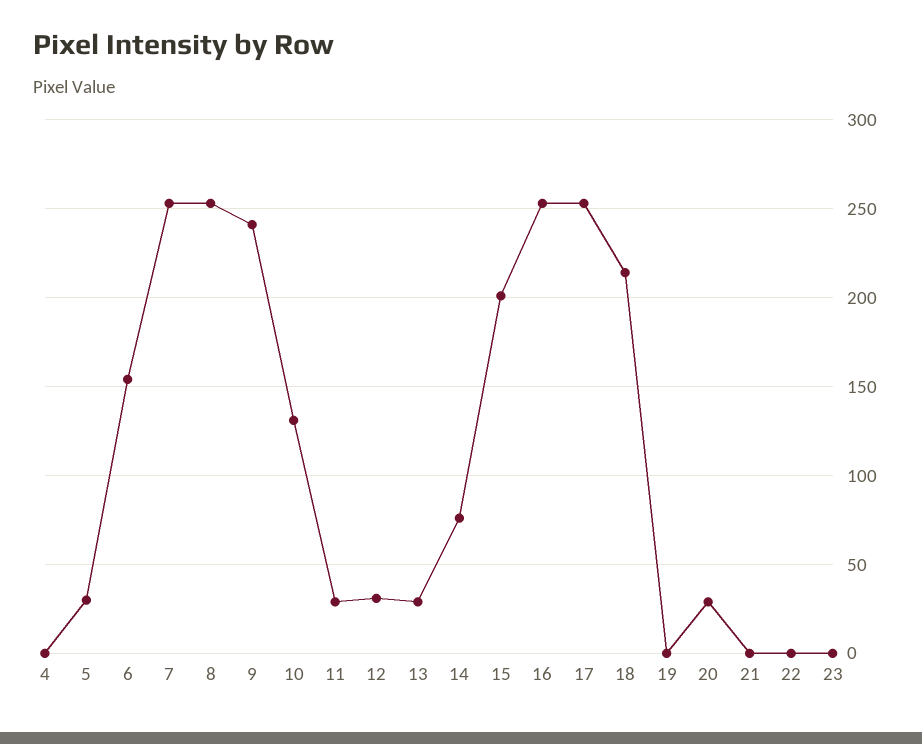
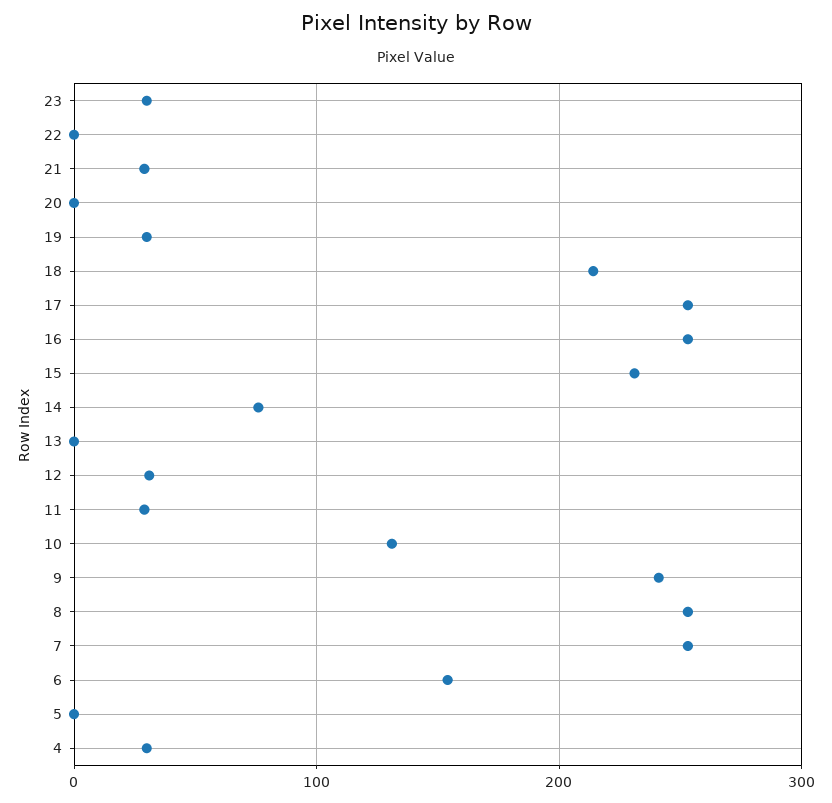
4: 0 -> 30
5: 30 -> 0
13: 30 -> 0
15: 200 -> 230
19: 0 -> 30
20: 30 -> 0
21: 0 -> 30
23: 0 -> 30

